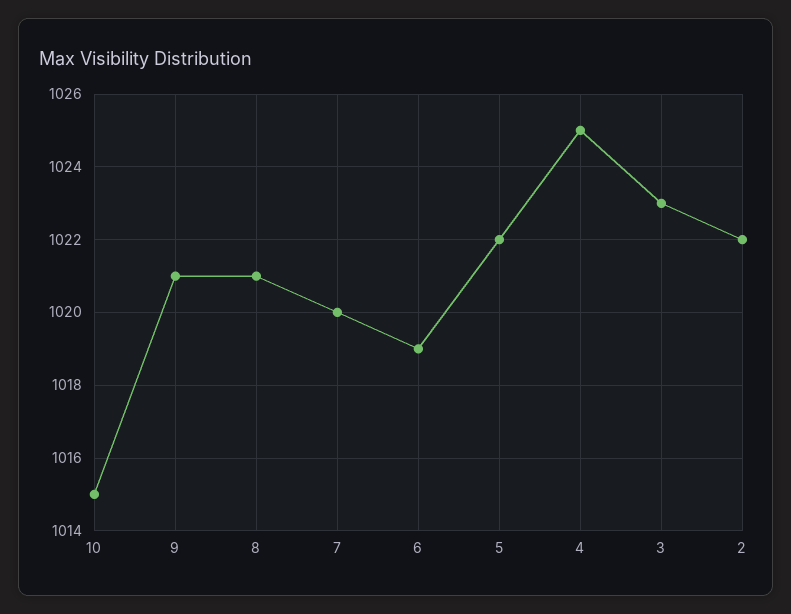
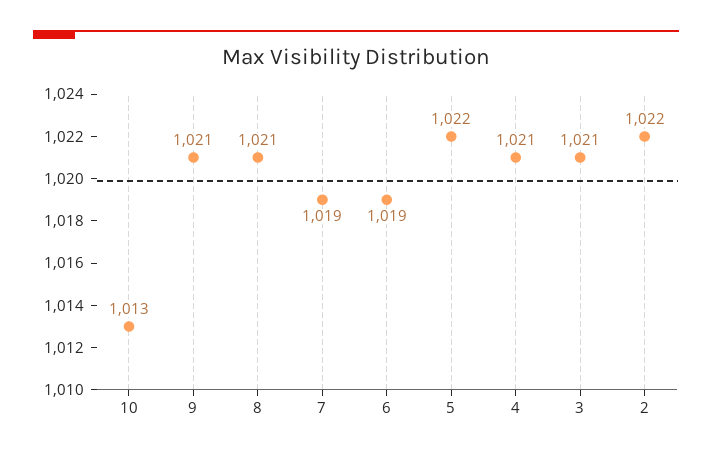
10: 1015 -> 1013
7: 1020 -> 1019
4: 1025 -> 1021
3: 1023 -> 1021

